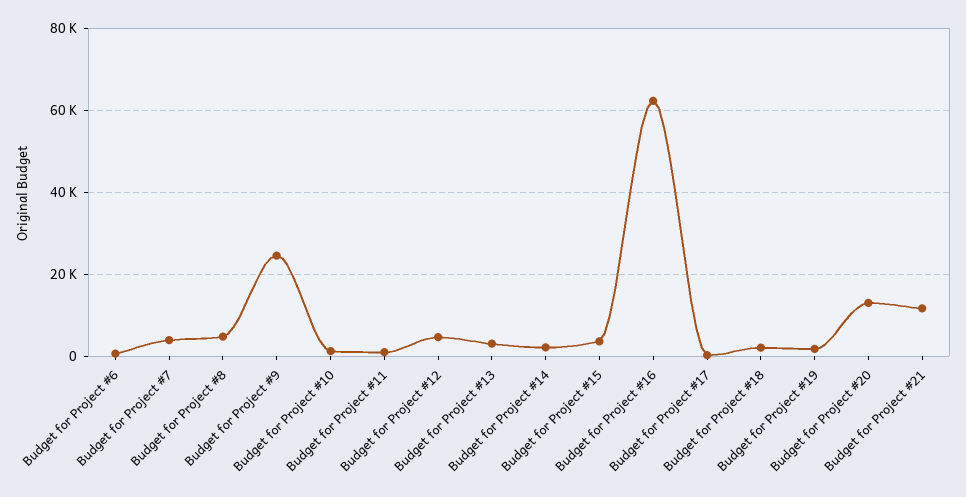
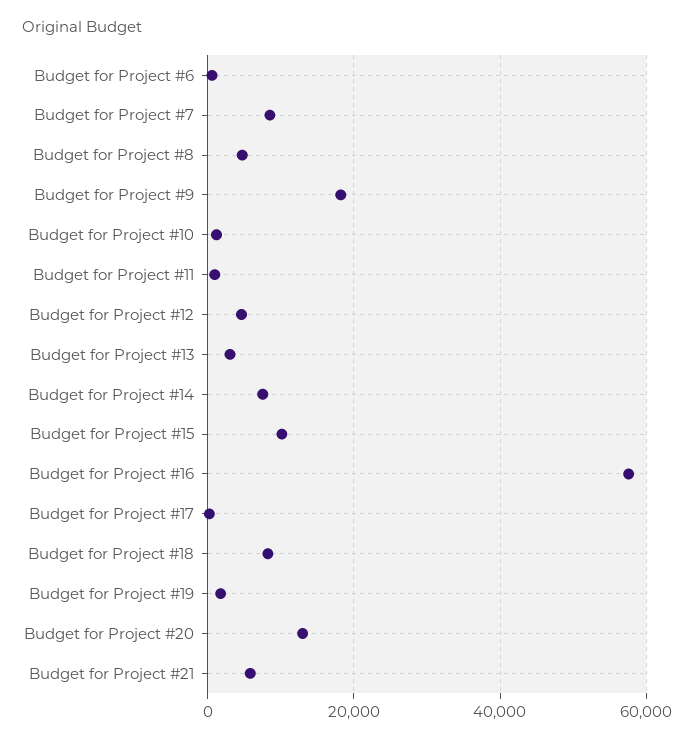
Budget for Project #7: 4000 -> 8000
Budget for Project #9: 24000 -> 18000
Budget for Project #14: 2000 -> 8000
Budget for Project #15: 4000 -> 10000
Budget for Project #16: 62000 -> 58000
Budget for Project #18: 2000 -> 8000
Budget for Project #21: 12000 -> 6000

